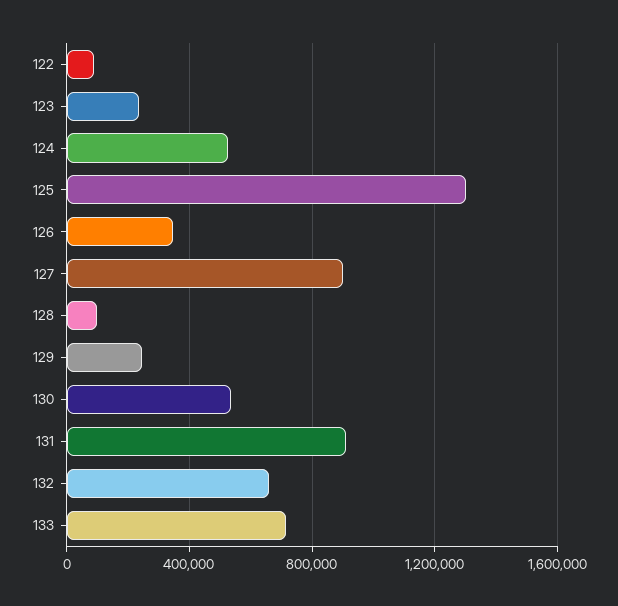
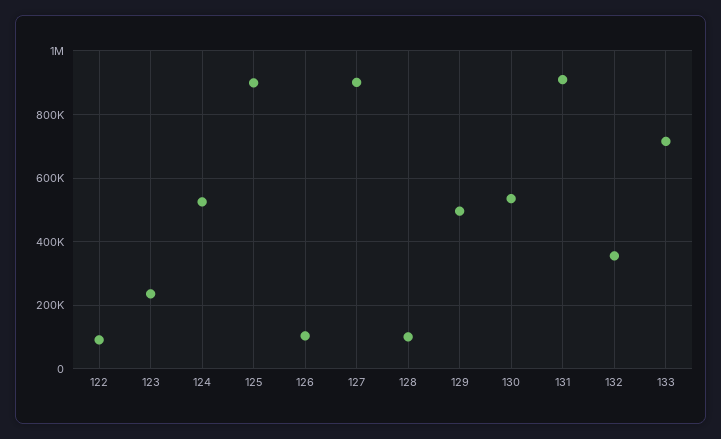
125: 1300000 -> 900000
126: 350000 -> 100000
129: 250000 -> 500000
132: 650000 -> 360000

